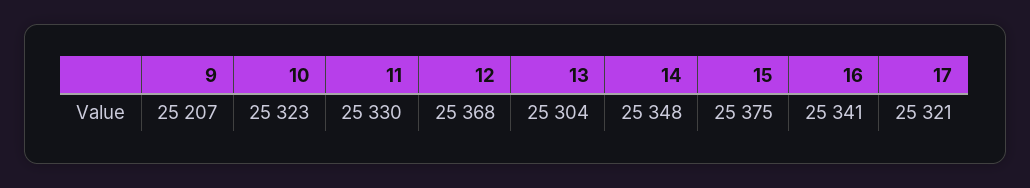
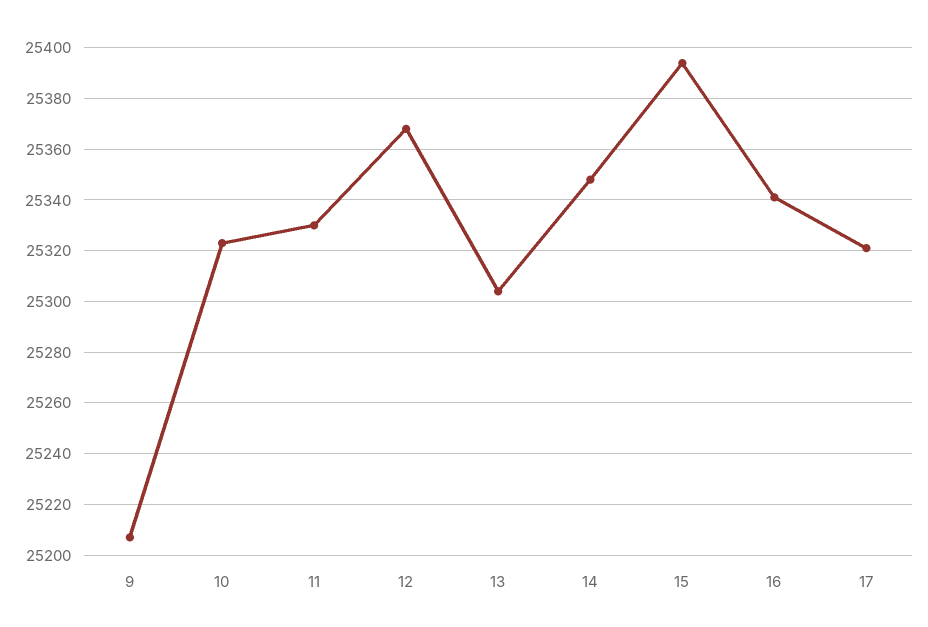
15: 25375 -> 25395

